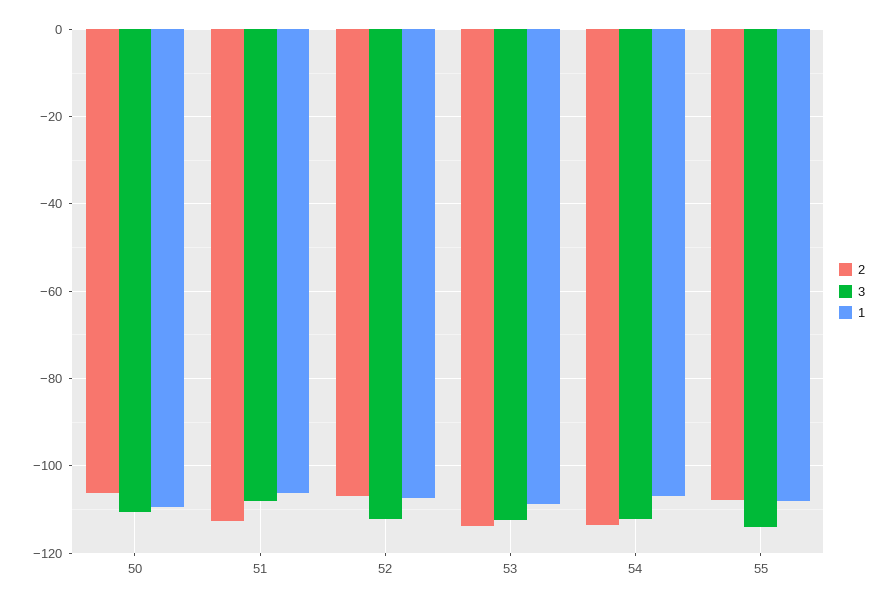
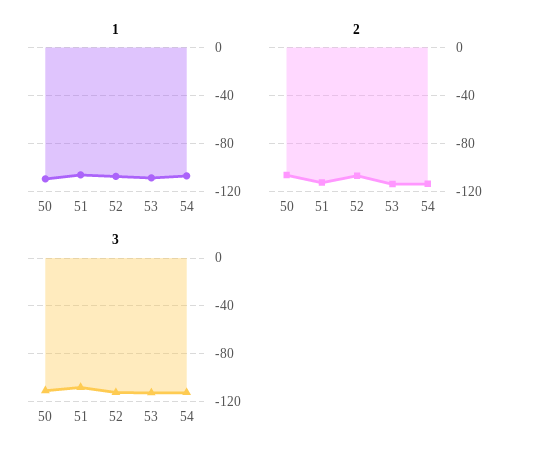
2, 55: -108 -> none
3, 55: -114 -> none
1, 55: -108 -> none

